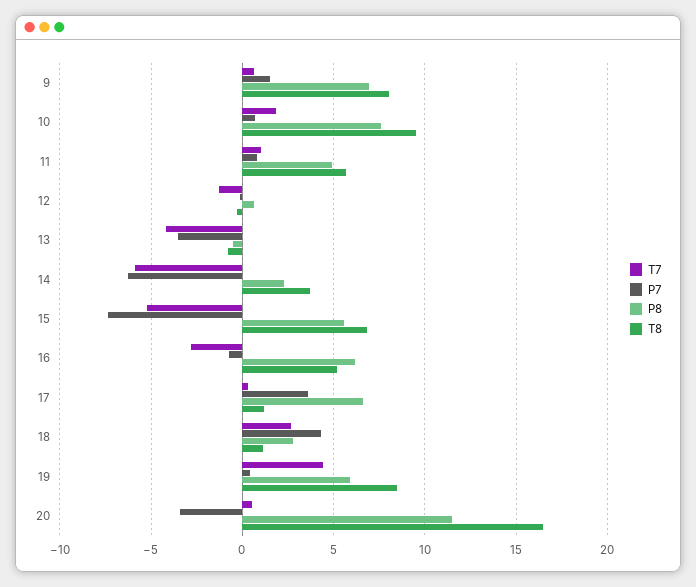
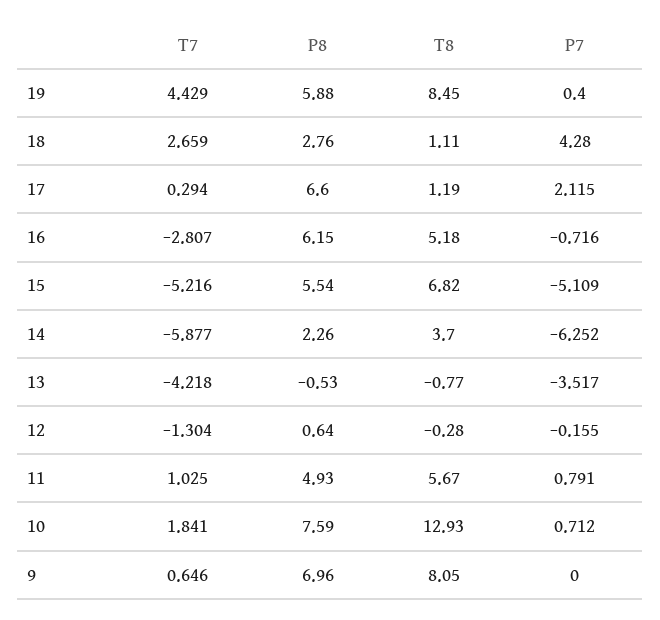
P7, 9: 1.5 -> 0
T8, 10: 9.5 -> 12.93
P7, 15: -7.5 -> -5.109
P7, 17: 3.5 -> 2.115
T7, 20: 0.5 -> none
P7, 20: -3.5 -> none
P8, 20: 11.5 -> none
T8, 20: 16.5 -> none

